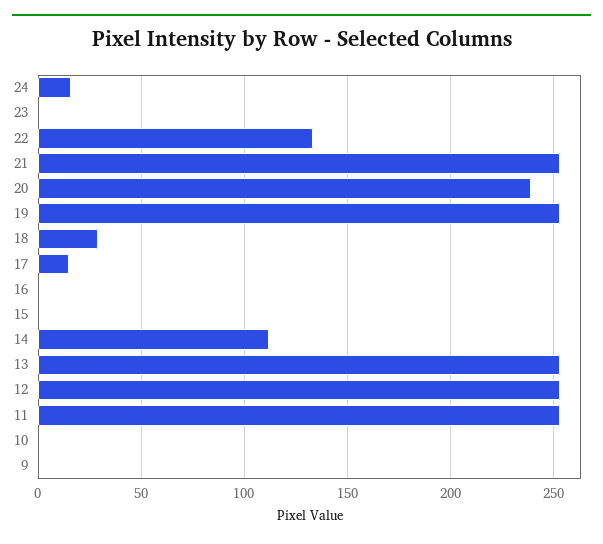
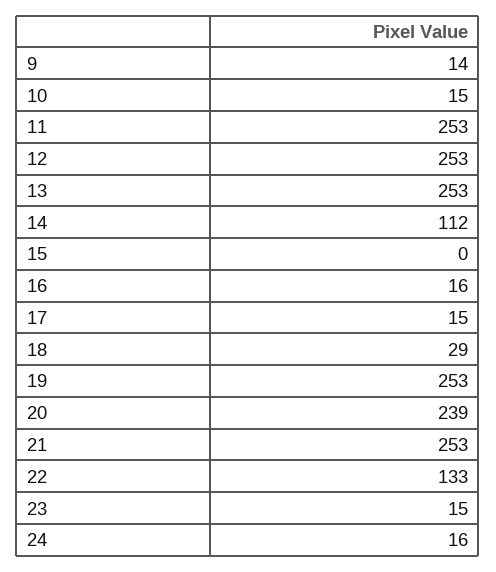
23: 0 -> 15
16: 0 -> 16
10: 0 -> 15
9: 0 -> 14

